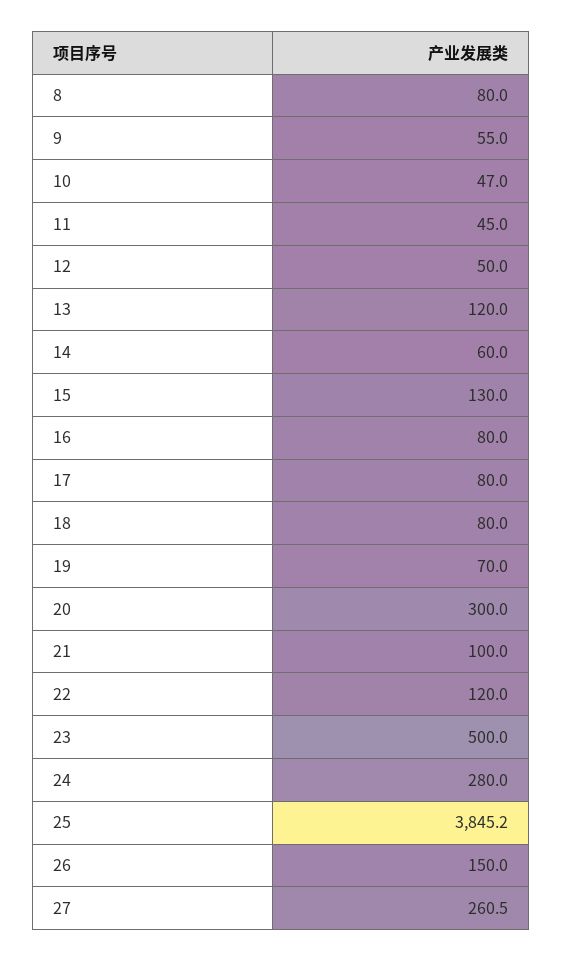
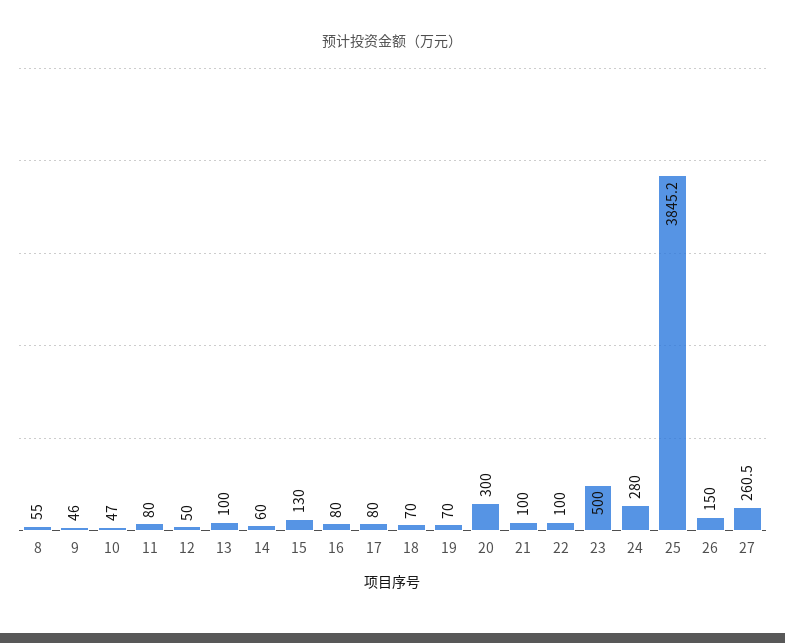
8: 80 -> 55
9: 55 -> 46
11: 45 -> 80
13: 120 -> 100
18: 80 -> 70
22: 120 -> 100

